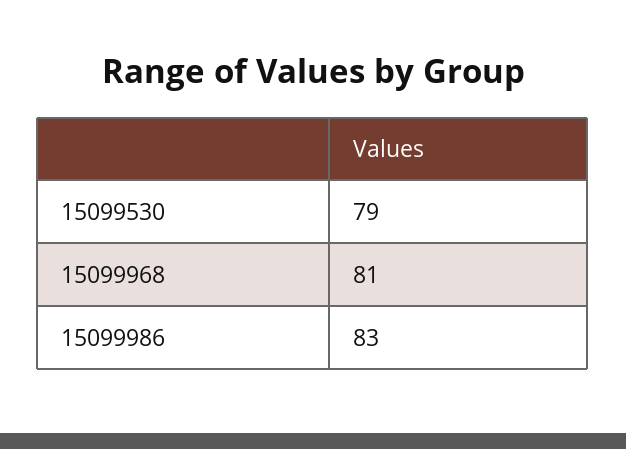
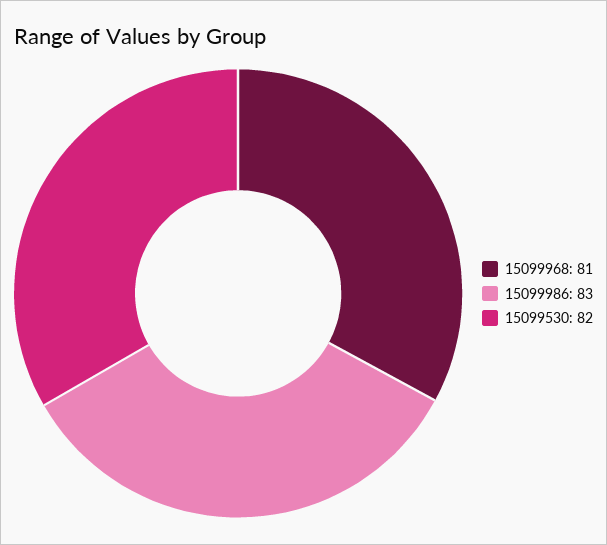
15099530: 79 -> 82

